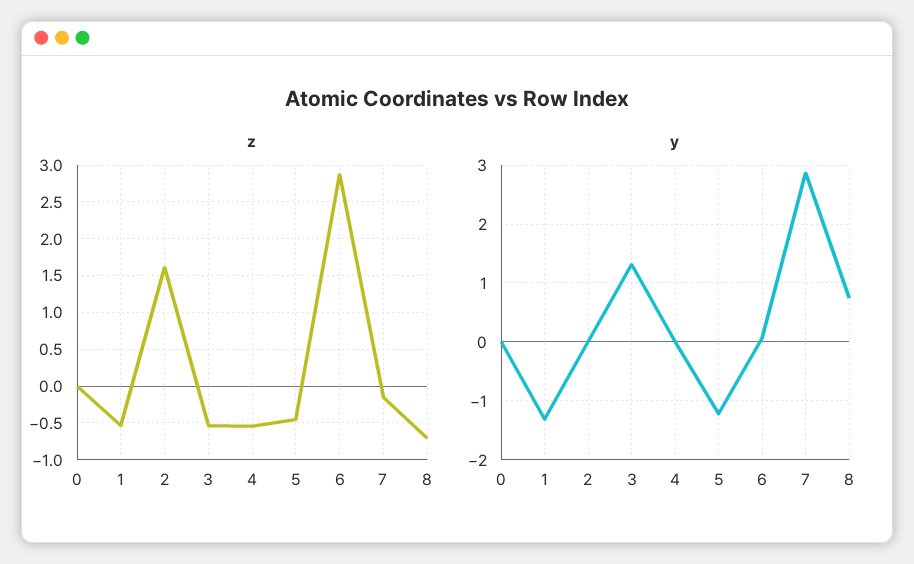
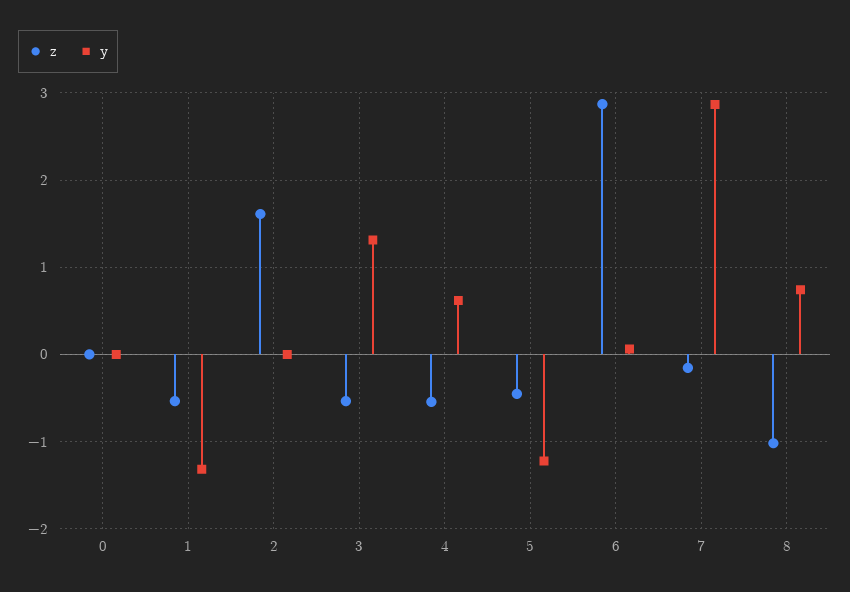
z, 8: -0.7 -> -1
y, 4: 0 -> 0.6

